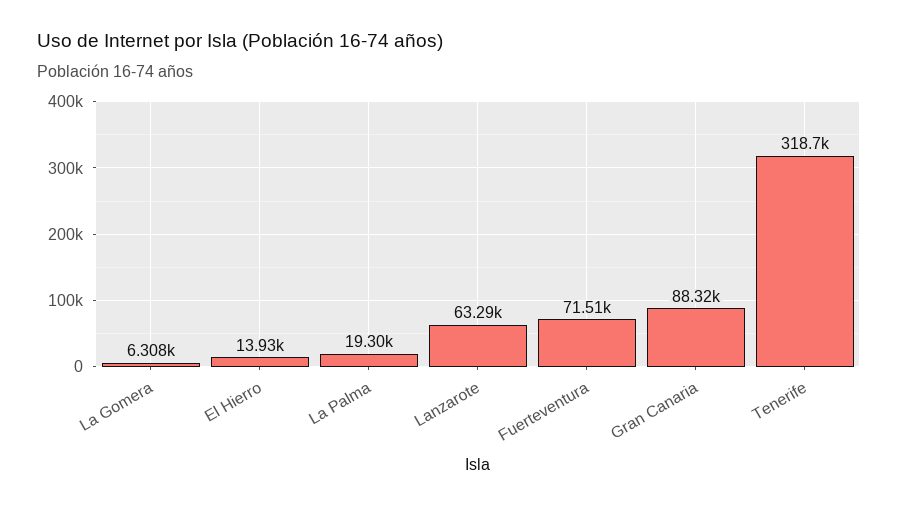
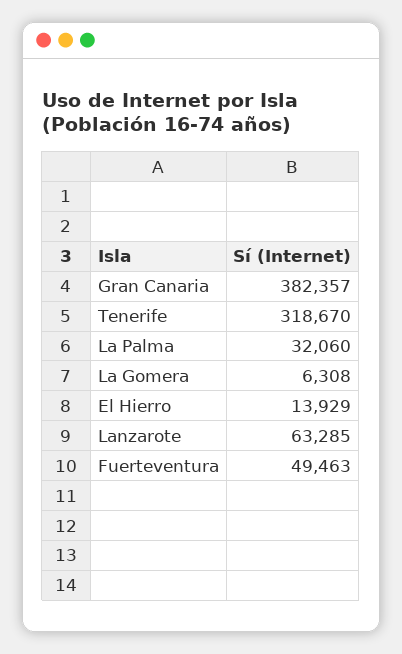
La Palma: 19300 -> 32060
Fuerteventura: 71510 -> 49463
Gran Canaria: 88320 -> 382357

